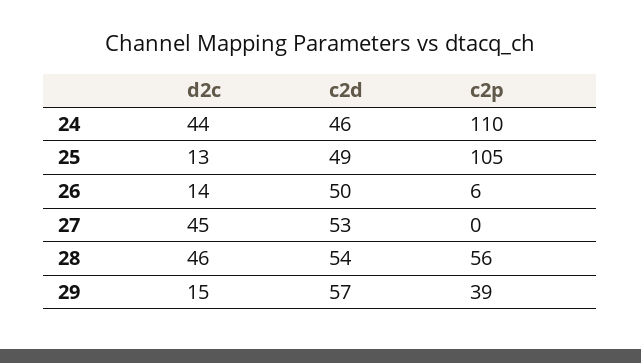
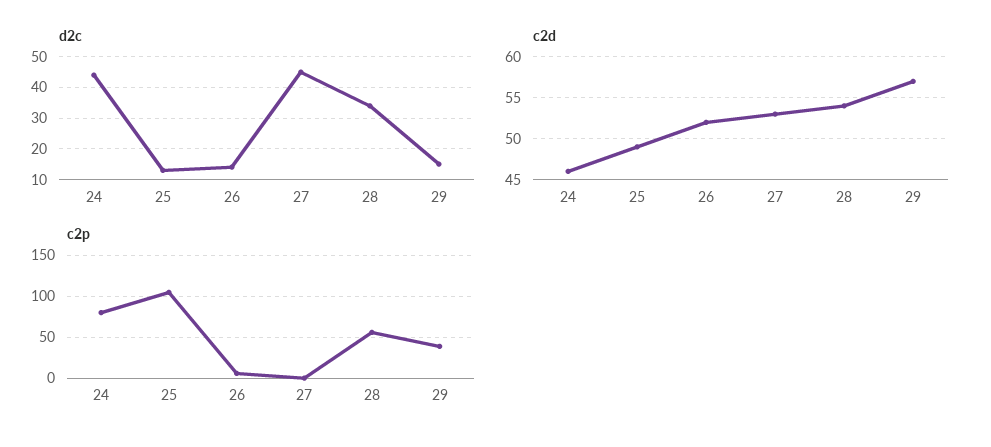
c2p, 24: 110 -> 80
c2d, 26: 50 -> 52
d2c, 28: 46 -> 35

